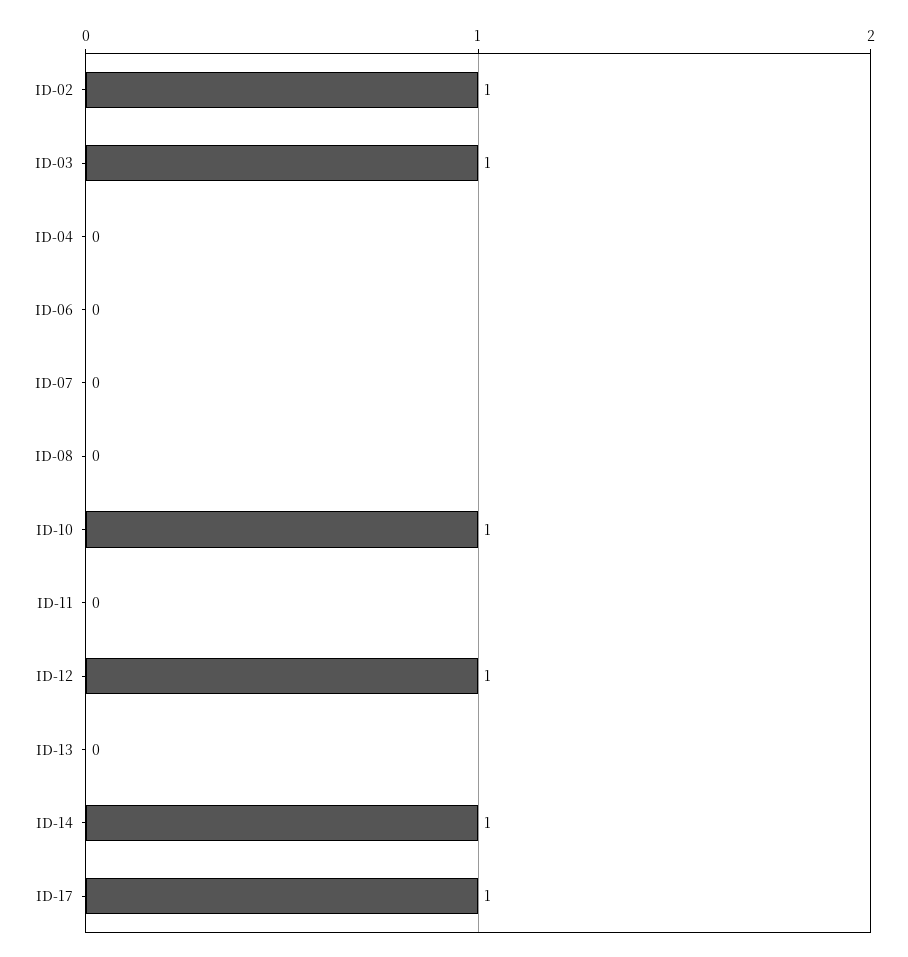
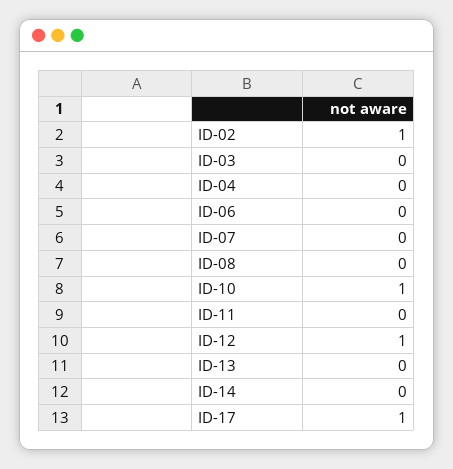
ID-03: 1 -> 0
ID-14: 1 -> 0

